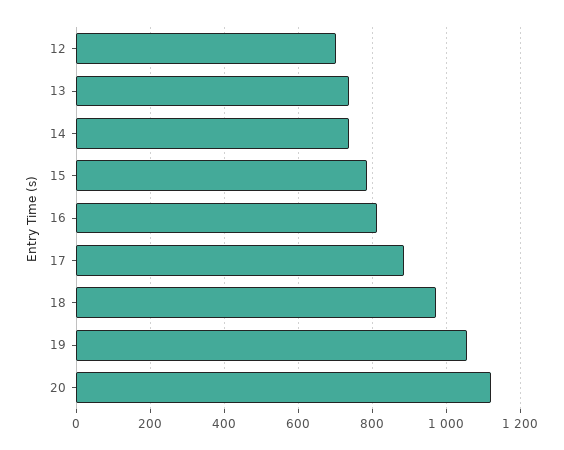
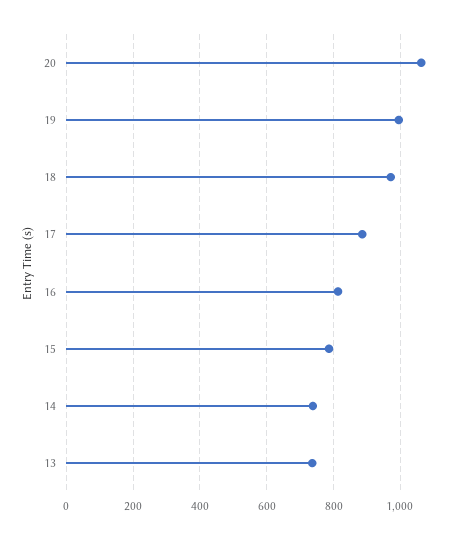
12: 700 -> none
19: 1060 -> 1000
20: 1120 -> 1060

